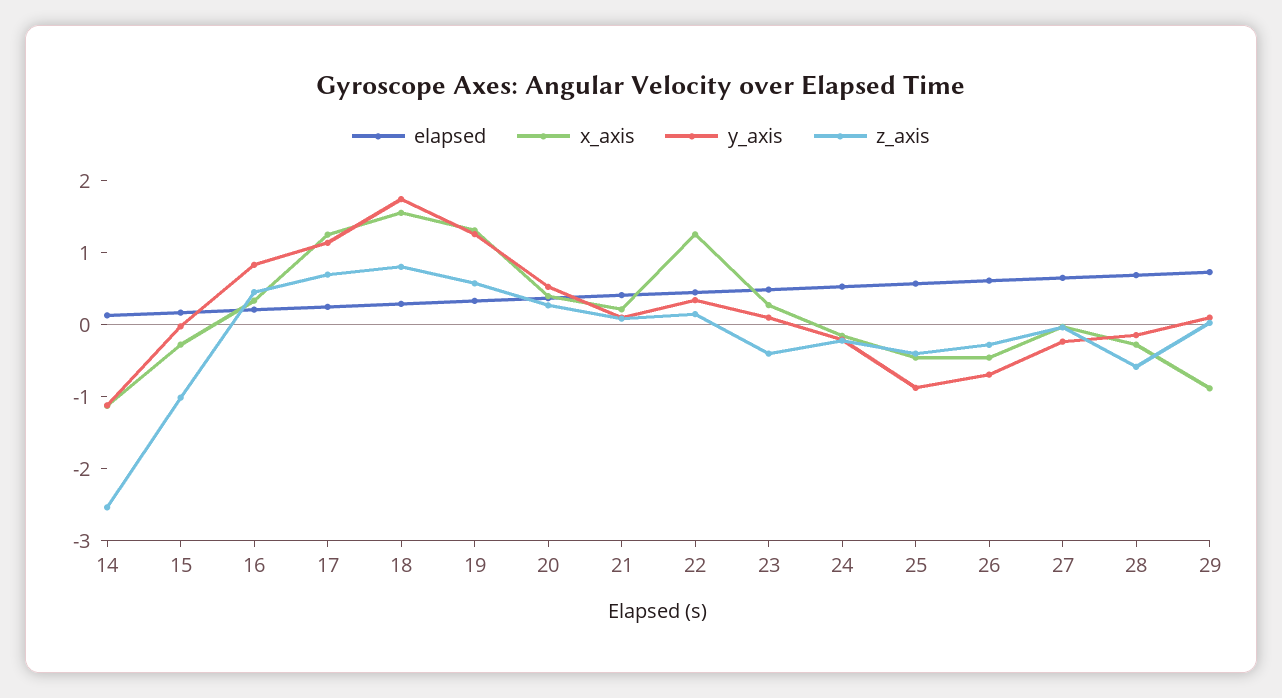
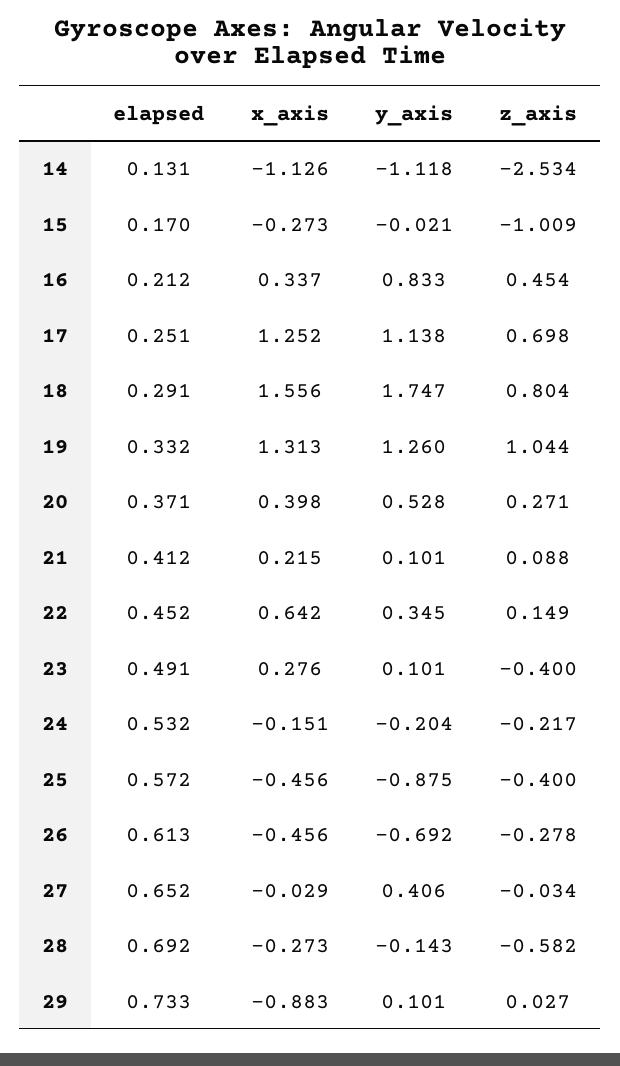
z_axis, 19: 0.6 -> 1.044
x_axis, 22: 1.2 -> 0.642
y_axis, 27: -0.2 -> 0.406

